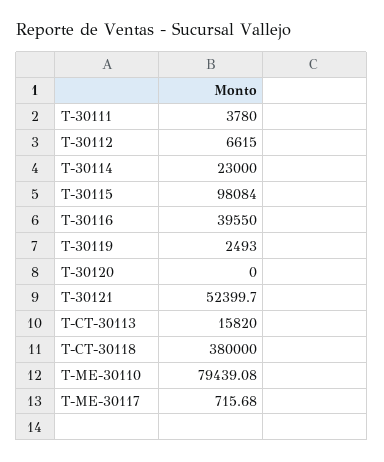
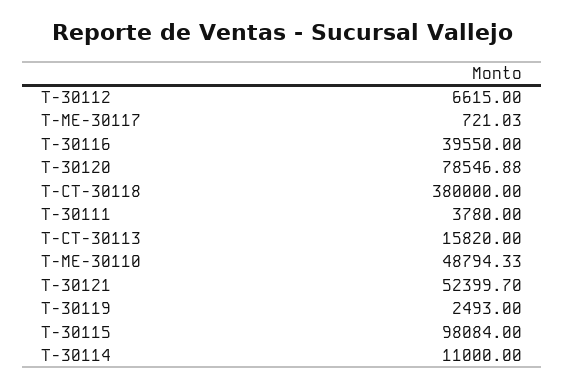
T-30114: 23000 -> 11000
T-30120: 0 -> 78546.88
T-ME-30110: 79439.08 -> 48794.33
T-ME-30117: 715.68 -> 721.03

